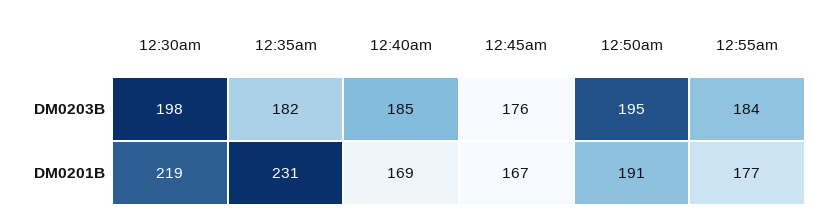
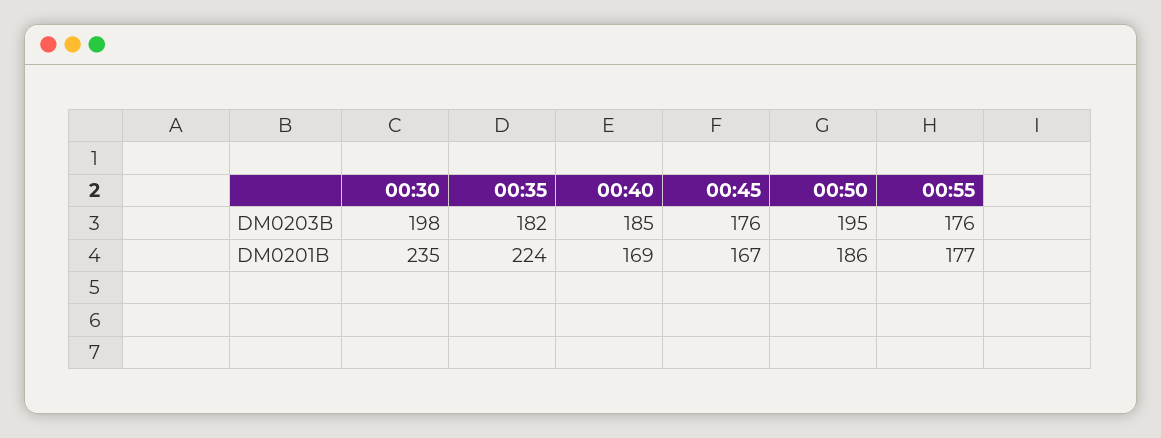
12:55am, DM0203B: 184 -> 176
12:30am, DM0201B: 219 -> 235
12:35am, DM0201B: 231 -> 224
12:50am, DM0201B: 191 -> 186

